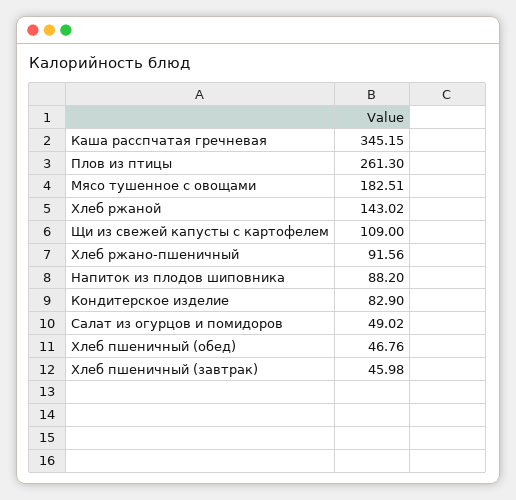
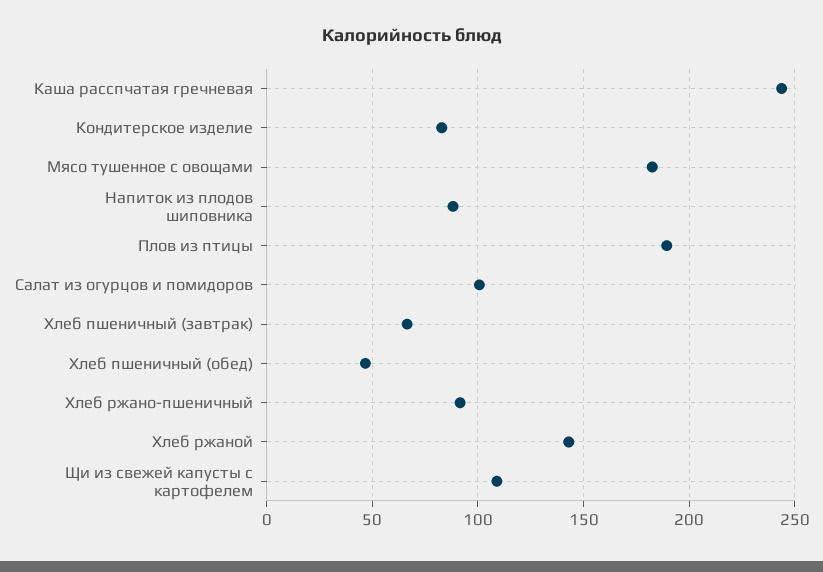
Каша расспчатая гречневая: 345.15 -> 245
Плов из птицы: 261.3 -> 190
Салат из огурцов и помидоров: 49.02 -> 100
Хлеб пшеничный (завтрак): 45.98 -> 65

